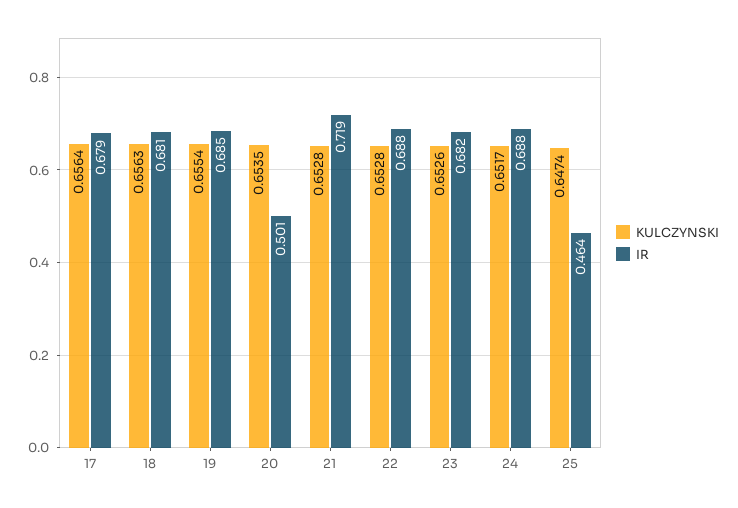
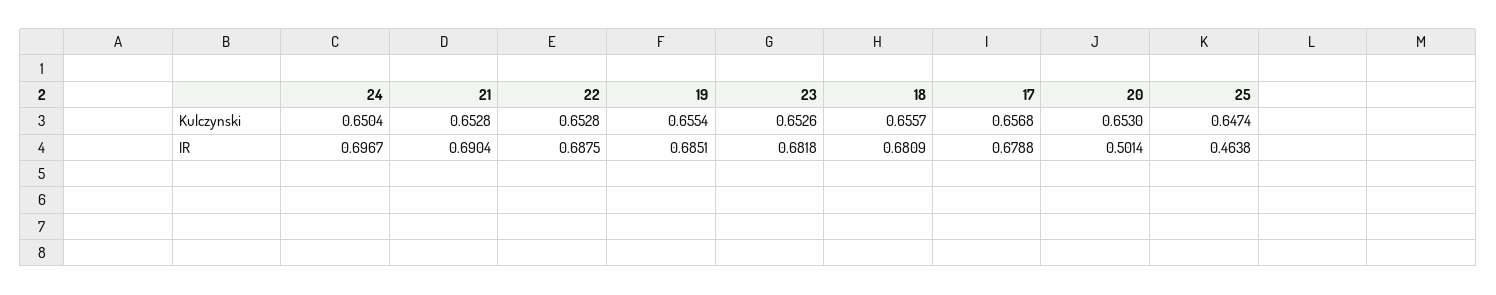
KULCZYNSKI, 17: 0.6564 -> 0.6568
KULCZYNSKI, 18: 0.6563 -> 0.6557
KULCZYNSKI, 20: 0.6535 -> 0.653
IR, 21: 0.719 -> 0.6904
KULCZYNSKI, 24: 0.6517 -> 0.6504
IR, 24: 0.688 -> 0.6967

